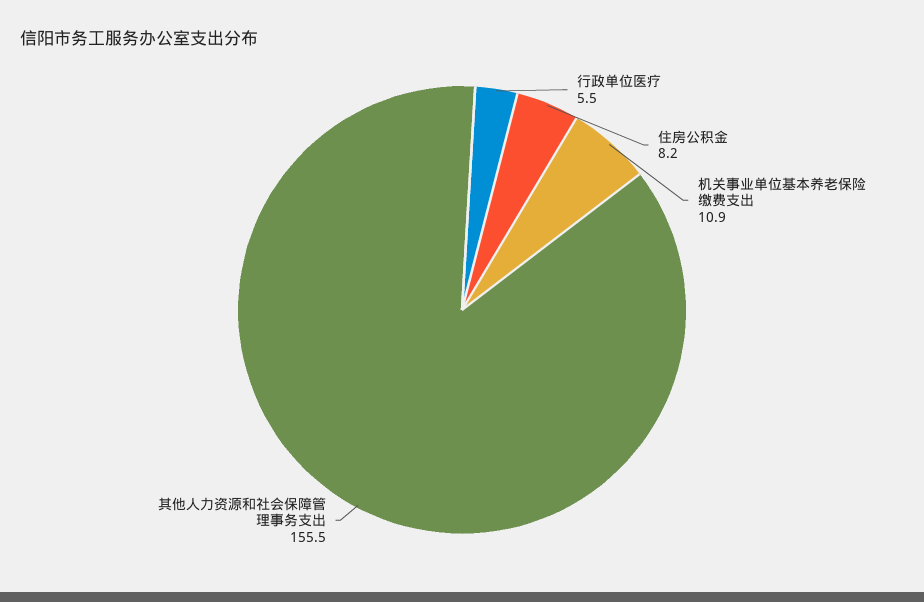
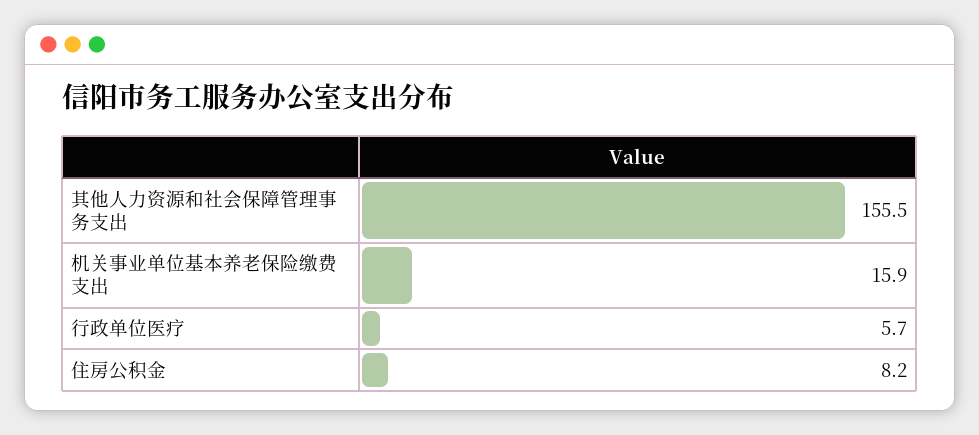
行政单位医疗: 5.5 -> 5.7
机关事业单位基本养老保险缴费支出: 10.9 -> 15.9

